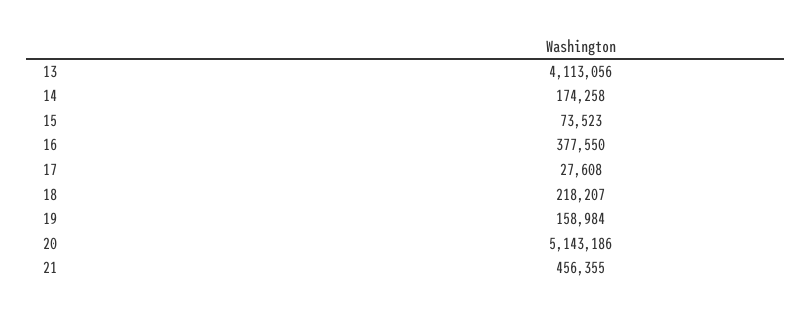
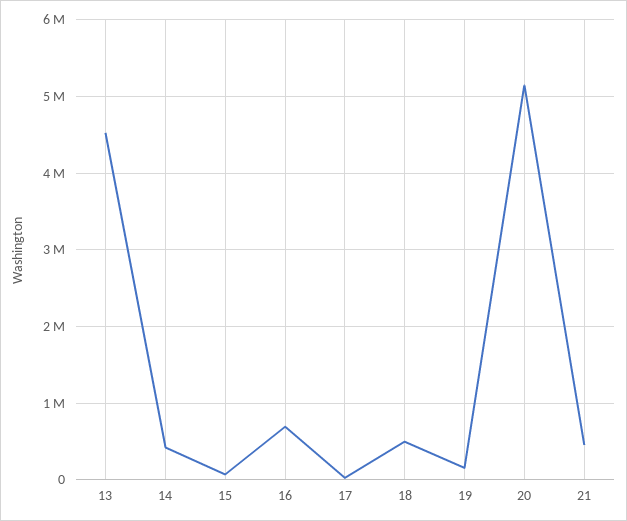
13: 4113056 -> 4500000
14: 174258 -> 400000
16: 377550 -> 700000
18: 218207 -> 500000

